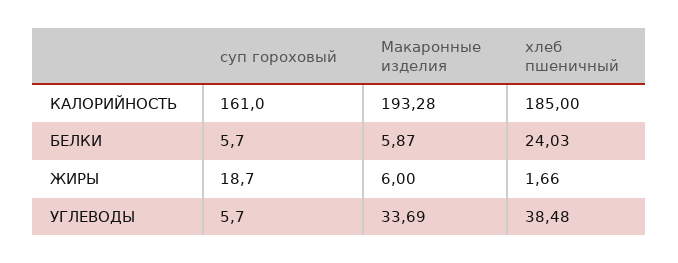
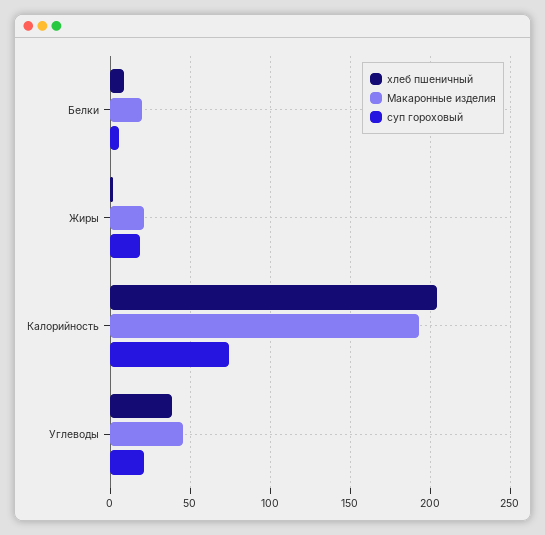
суп гороховый, КАЛОРИЙНОСТЬ: 161 -> 75
хлеб пшеничный, КАЛОРИЙНОСТЬ: 185 -> 205
Макаронные изделия, БЕЛКИ: 5.87 -> 20
хлеб пшеничный, БЕЛКИ: 24.03 -> 10
Макаронные изделия, ЖИРЫ: 6 -> 20
суп гороховый, УГЛЕВОДЫ: 5.7 -> 20
Макаронные изделия, УГЛЕВОДЫ: 33.69 -> 45

